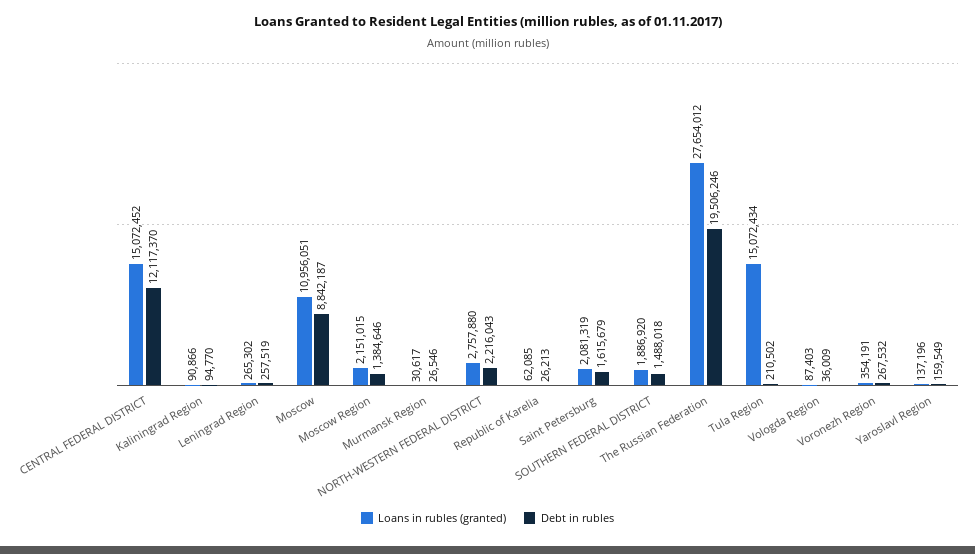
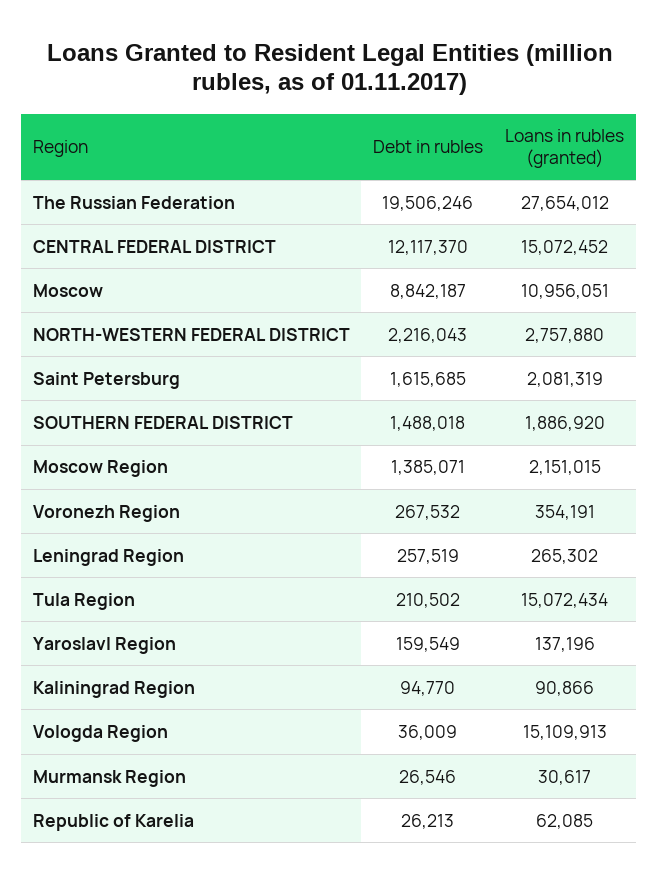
Debt in rubles, Moscow Region: 1384646 -> 1385071
Debt in rubles, Saint Petersburg: 1615679 -> 1615685
Loans in rubles (granted), Vologda Region: 87403 -> 15109913

